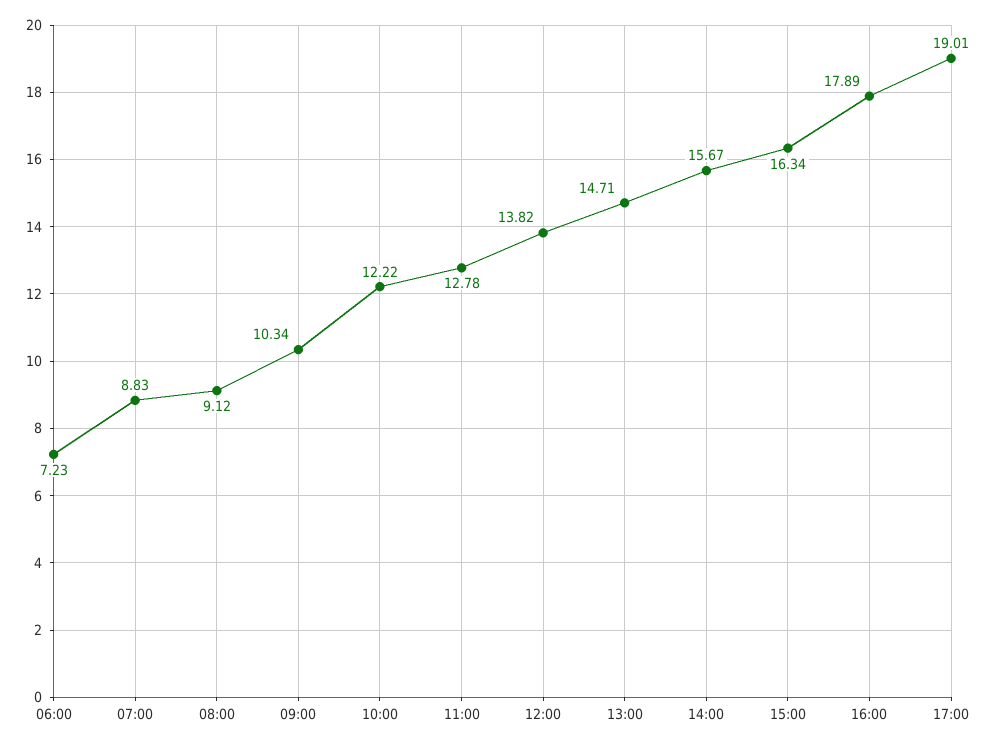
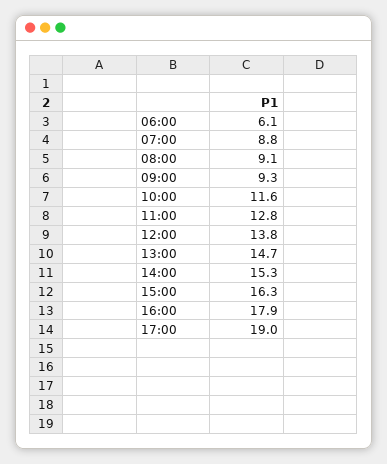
06:00: 7.23 -> 6.1
09:00: 10.34 -> 9.3
10:00: 12.22 -> 11.6
14:00: 15.67 -> 15.3

